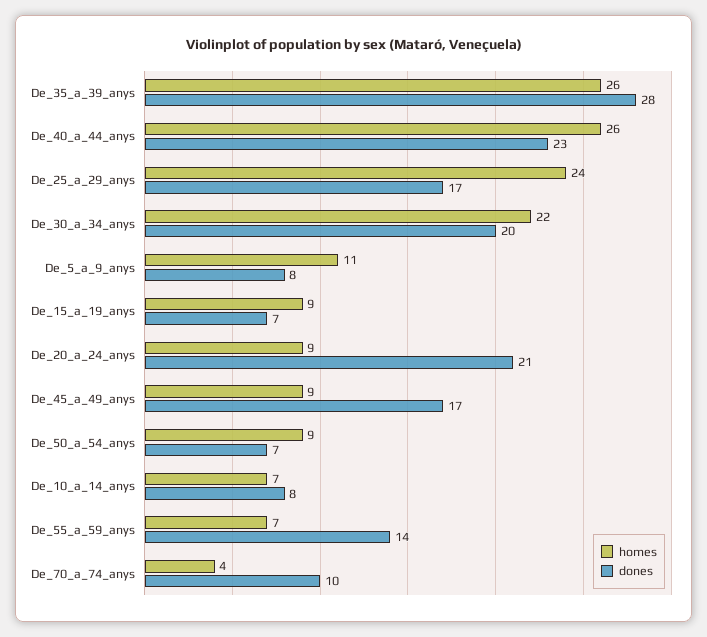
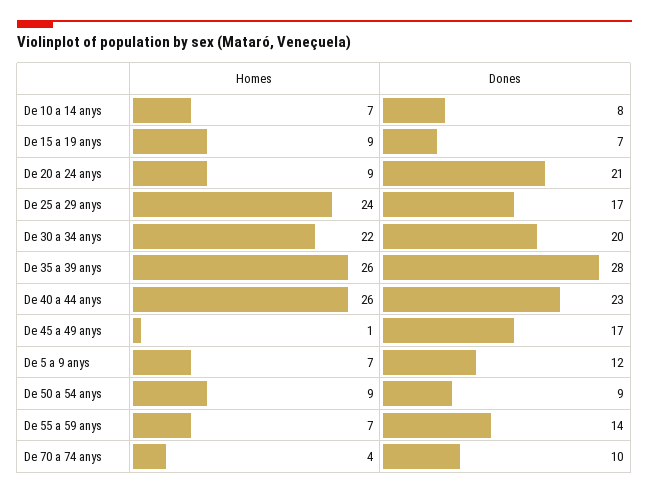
homes, De_5_a_9_anys: 11 -> 7
dones, De_5_a_9_anys: 8 -> 12
homes, De_45_a_49_anys: 9 -> 1
dones, De_50_a_54_anys: 7 -> 9

